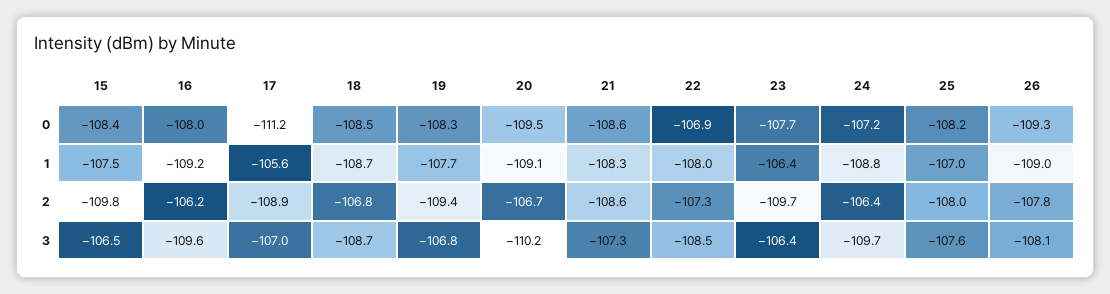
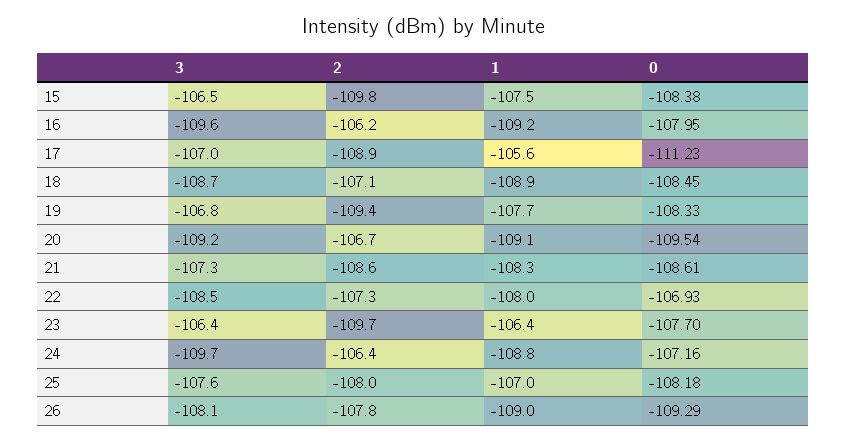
18, 1: -108.7 -> -108.9
18, 2: -106.8 -> -107.1
20, 3: -110.2 -> -109.2

